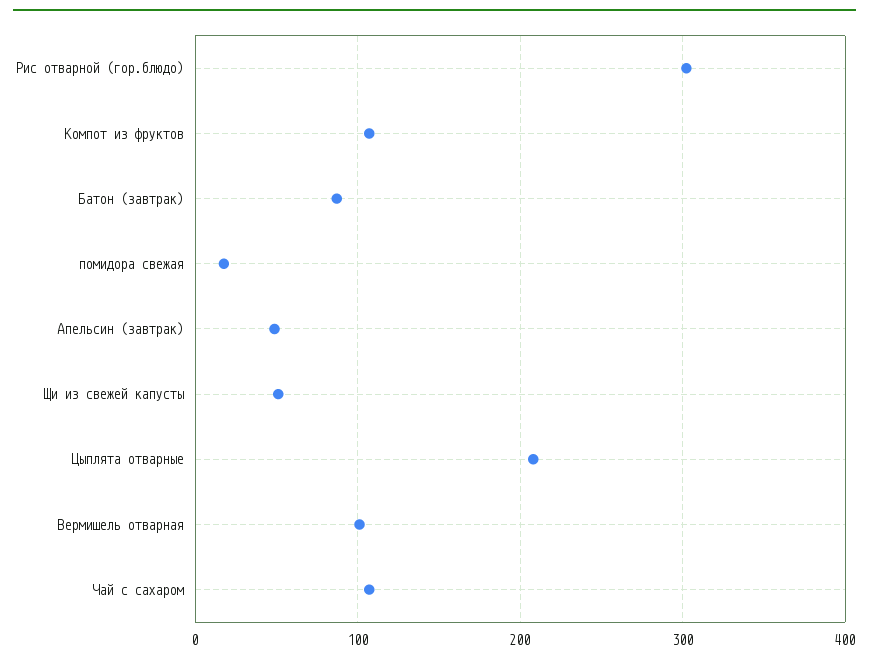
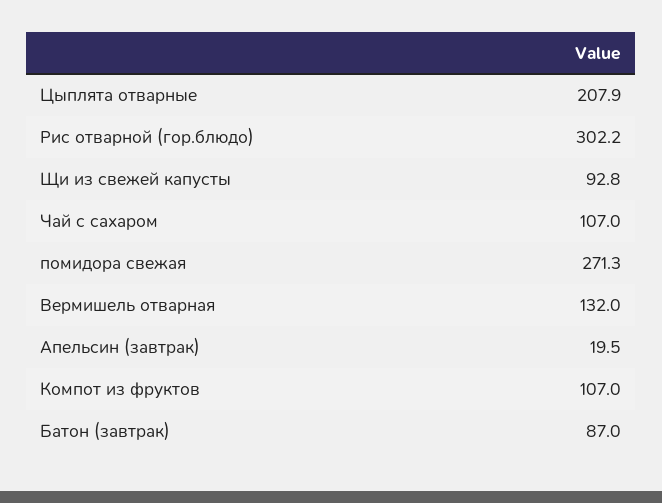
помидора свежая: 20 -> 271.3
Апельсин (завтрак): 50 -> 19.5
Щи из свежей капусты: 50 -> 92.8
Вермишель отварная: 100 -> 132

